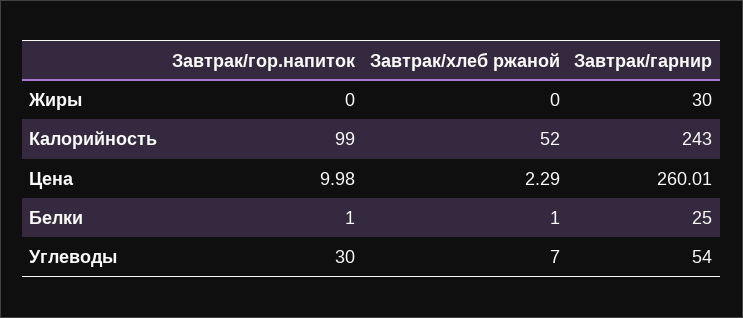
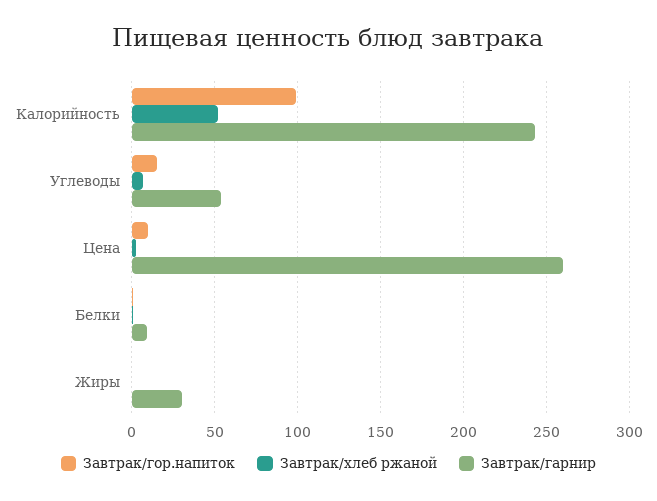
Завтрак/гарнир, Белки: 25 -> 10
Завтрак/гор.напиток, Углеводы: 30 -> 15

